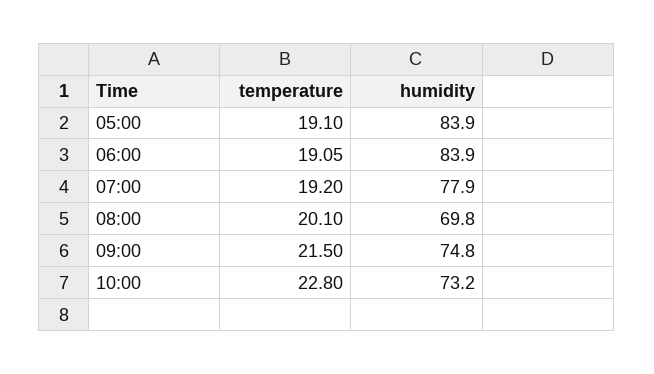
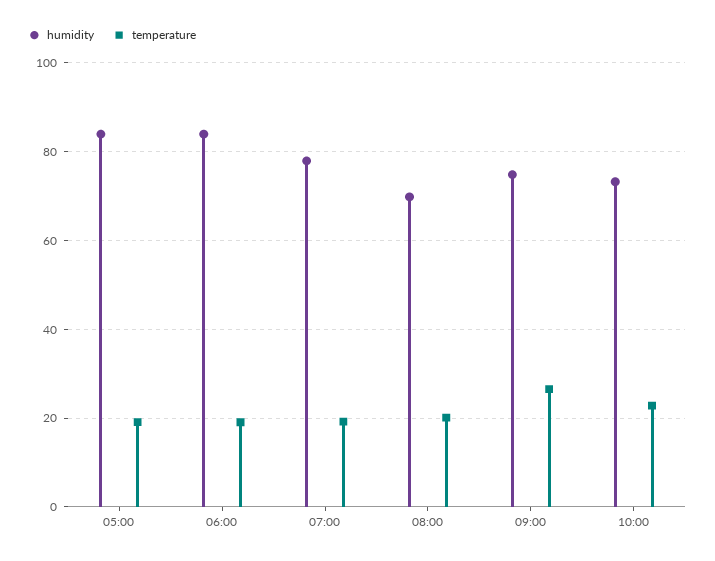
temperature, 09:00: 21.5 -> 26

